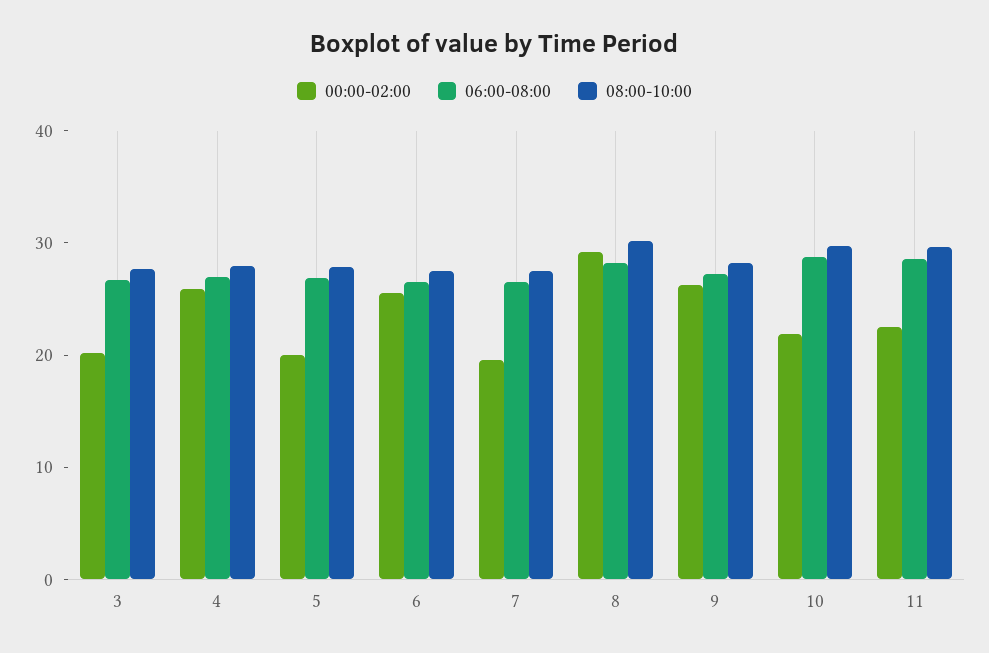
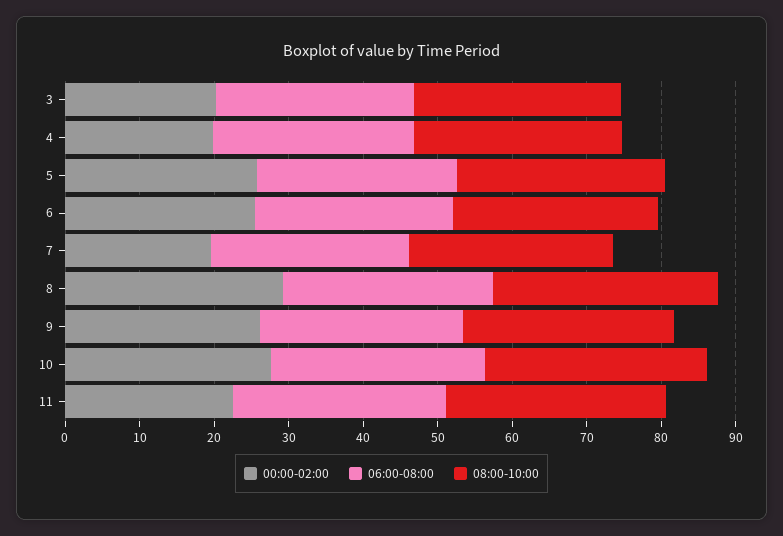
00:00-02:00, 4: 26 -> 20
00:00-02:00, 5: 20 -> 26
00:00-02:00, 10: 22 -> 28

